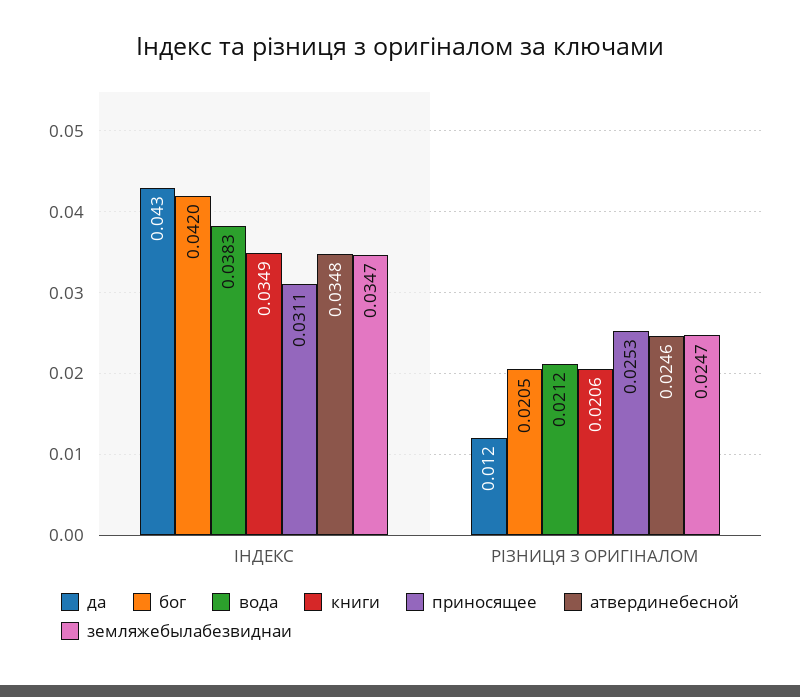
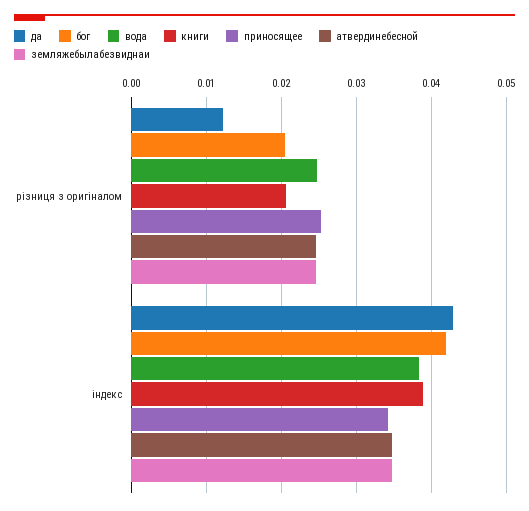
книги, ІНДЕКС: 0.0349 -> 0.039
приносящее, ІНДЕКС: 0.0311 -> 0.034
вода, РІЗНИЦЯ З ОРИГІНАЛОМ: 0.0212 -> 0.025

